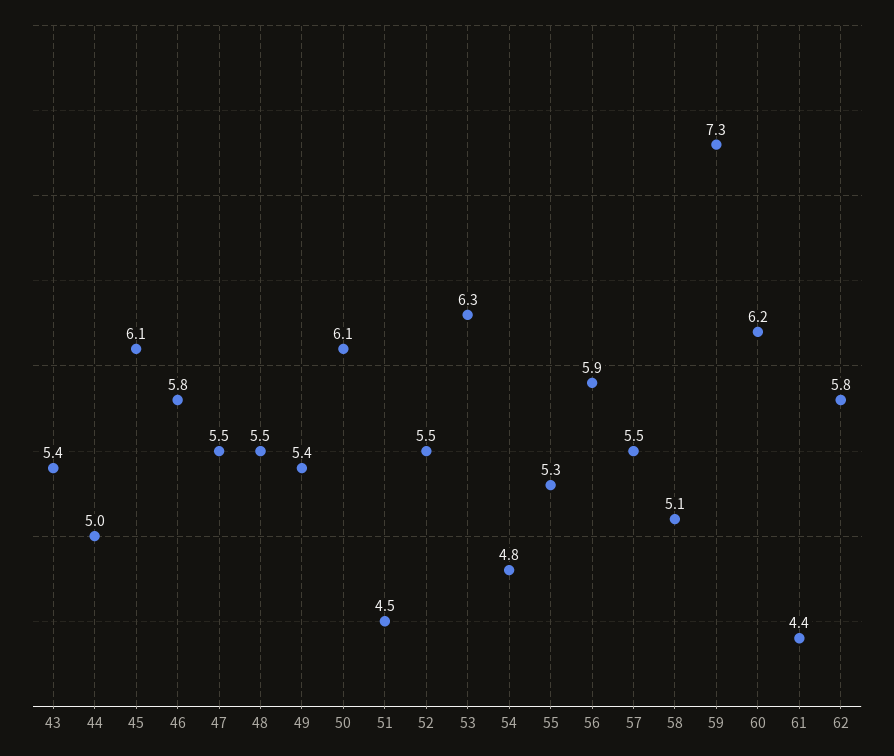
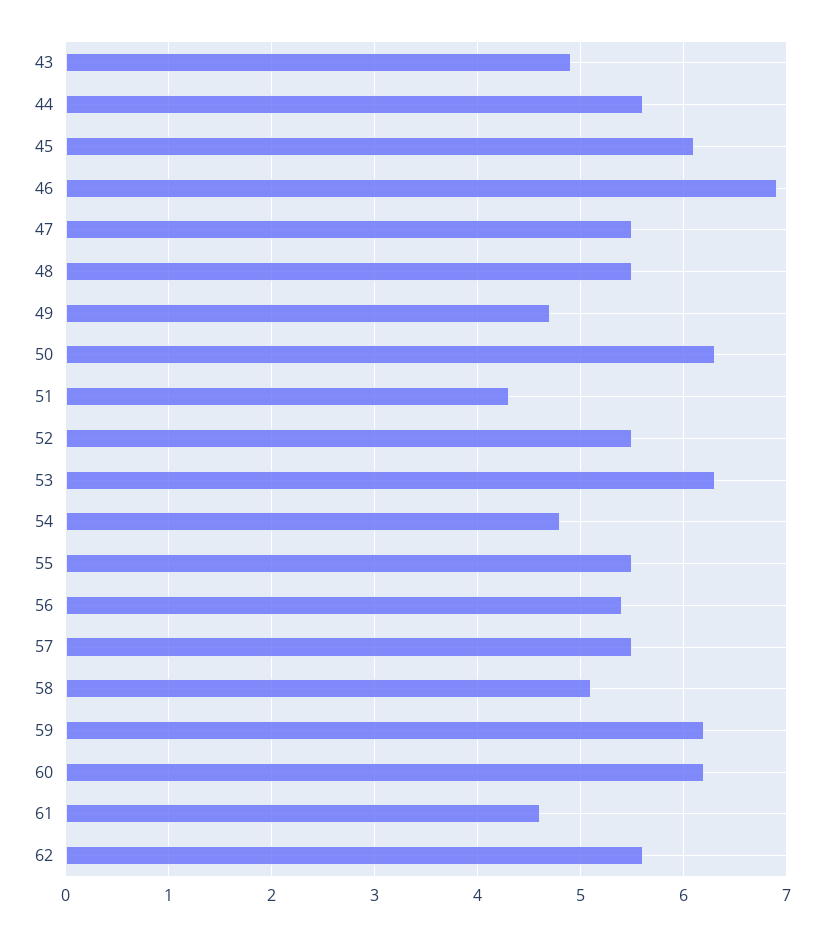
43: 5.4 -> 4.9
44: 5 -> 5.6
46: 5.8 -> 6.9
49: 5.4 -> 4.7
50: 6.1 -> 6.3
51: 4.5 -> 4.3
55: 5.3 -> 5.5
56: 5.9 -> 5.4
59: 7.3 -> 6.2
61: 4.4 -> 4.6
62: 5.8 -> 5.6

